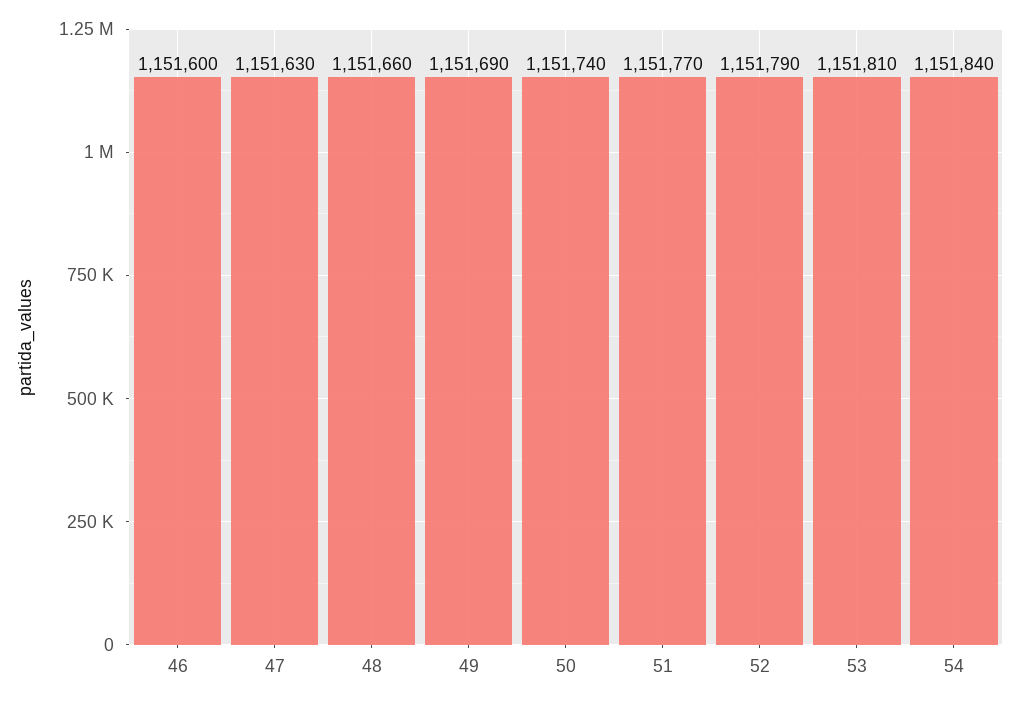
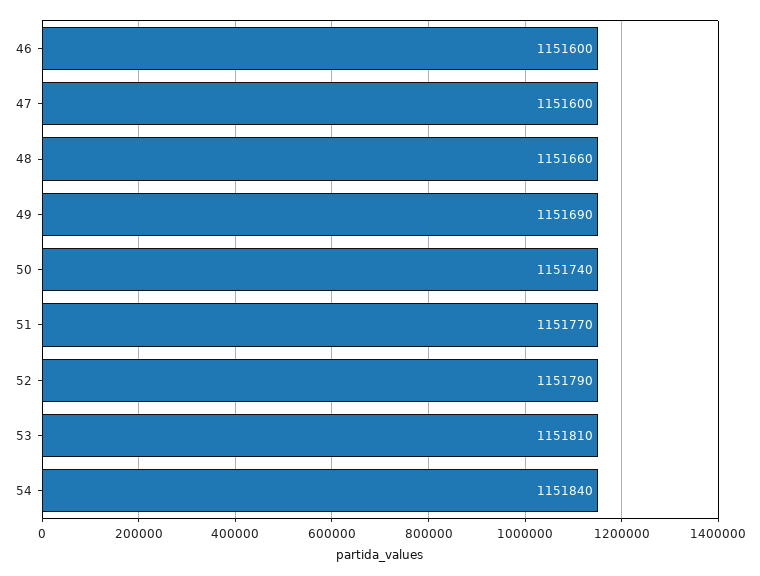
47: 1151630 -> 1151600

